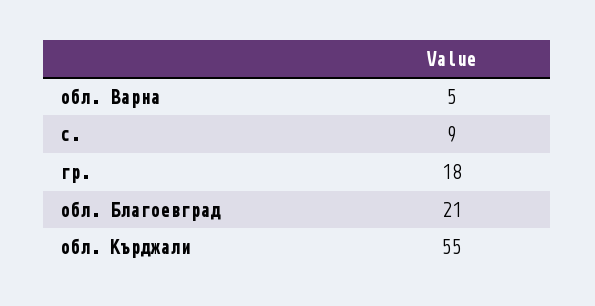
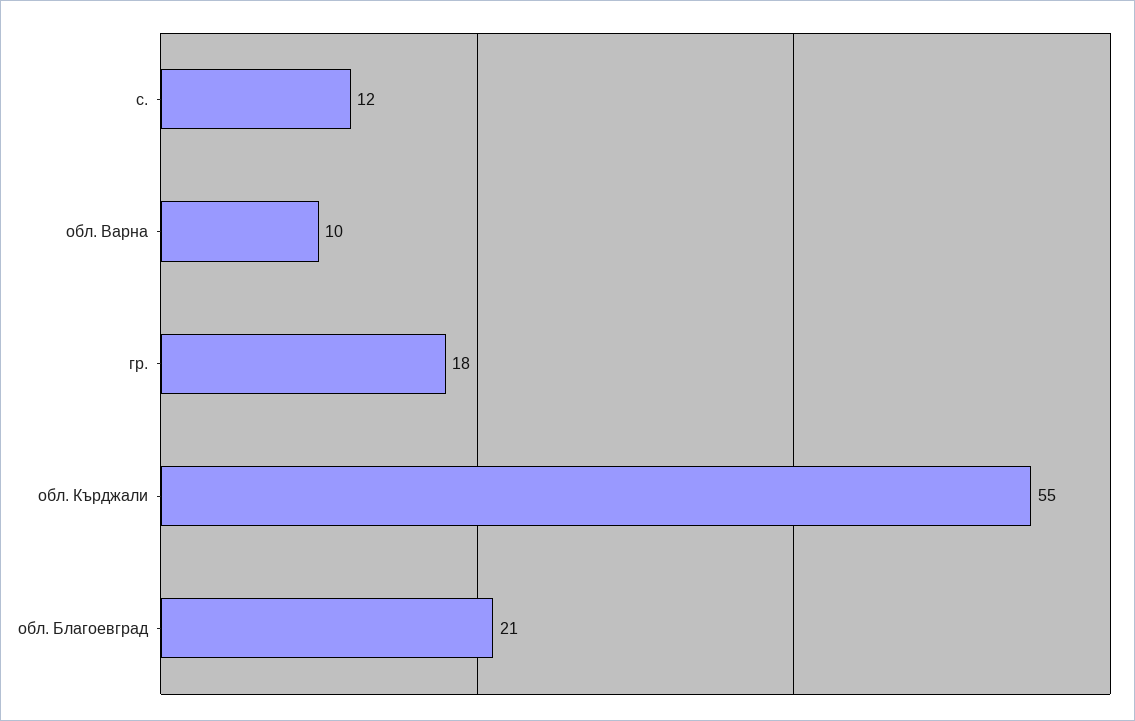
обл. Варна: 5 -> 10
с.: 9 -> 12

